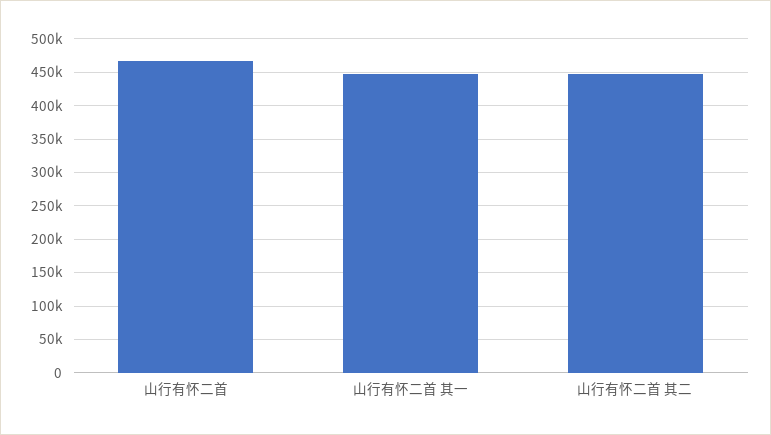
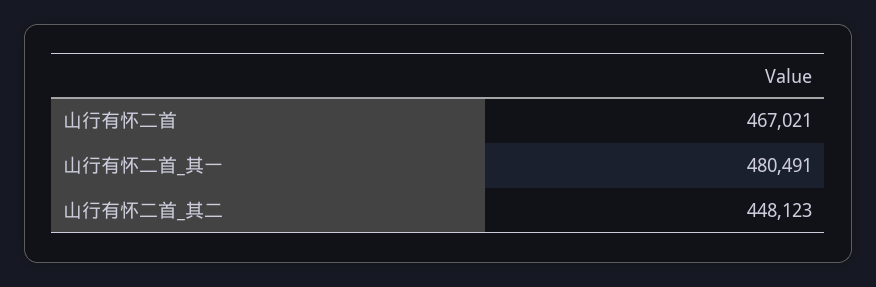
山行有怀二首 其一: 450000 -> 480491

